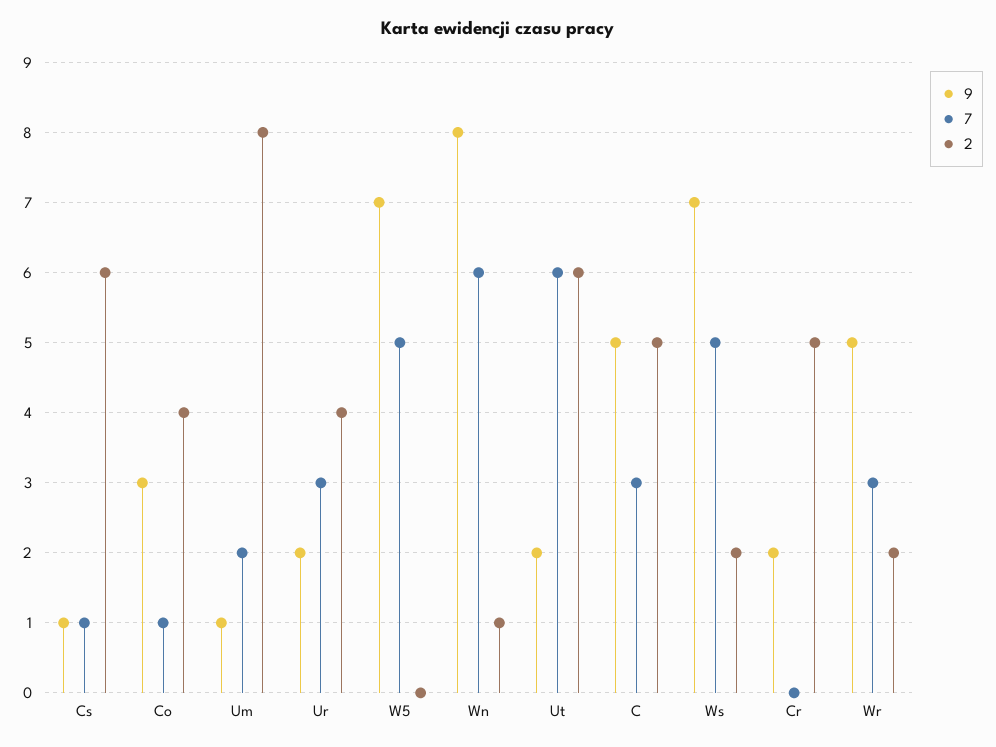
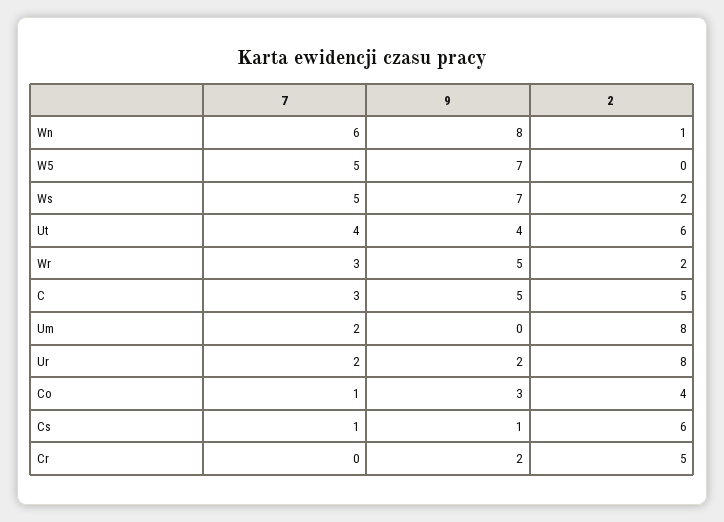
9, Um: 1 -> 0
7, Ur: 3 -> 2
2, Ur: 4 -> 8
9, Ut: 2 -> 4
7, Ut: 6 -> 4

